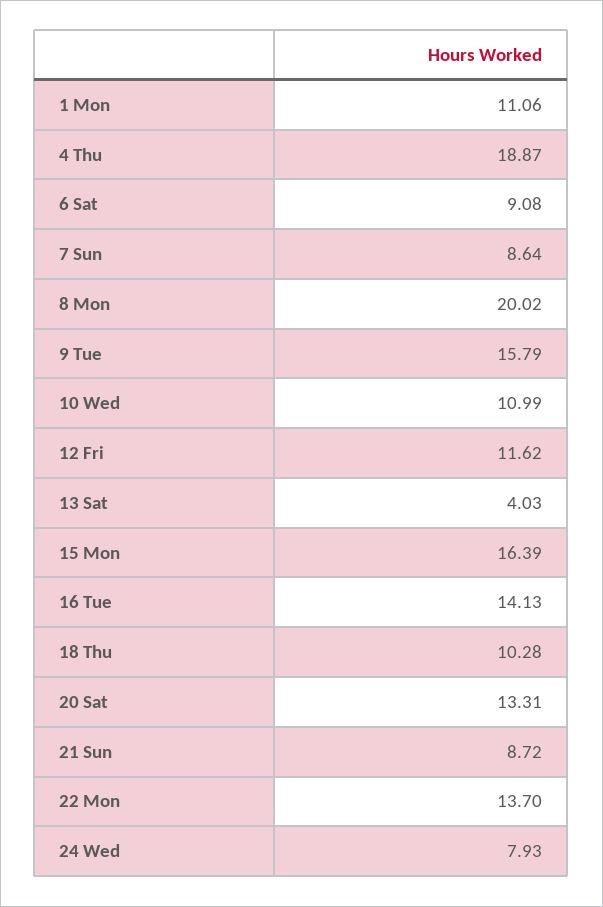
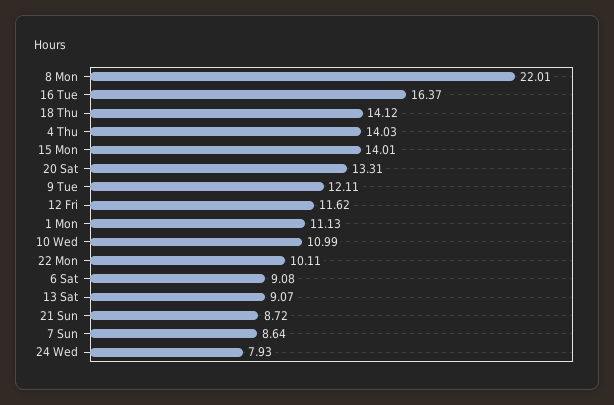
1 Mon: 11.06 -> 11.13
4 Thu: 18.87 -> 14.03
8 Mon: 20.02 -> 22.01
9 Tue: 15.79 -> 12.11
13 Sat: 4.03 -> 9.07
15 Mon: 16.39 -> 14.01
16 Tue: 14.13 -> 16.37
18 Thu: 10.28 -> 14.12
22 Mon: 13.7 -> 10.11

